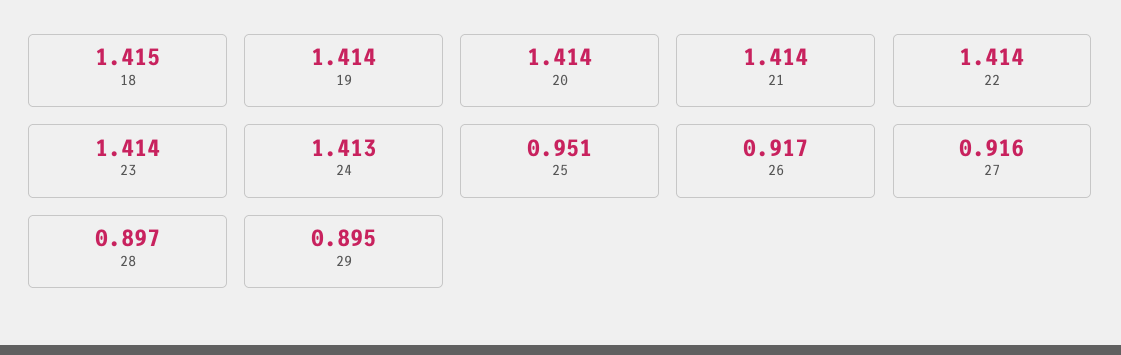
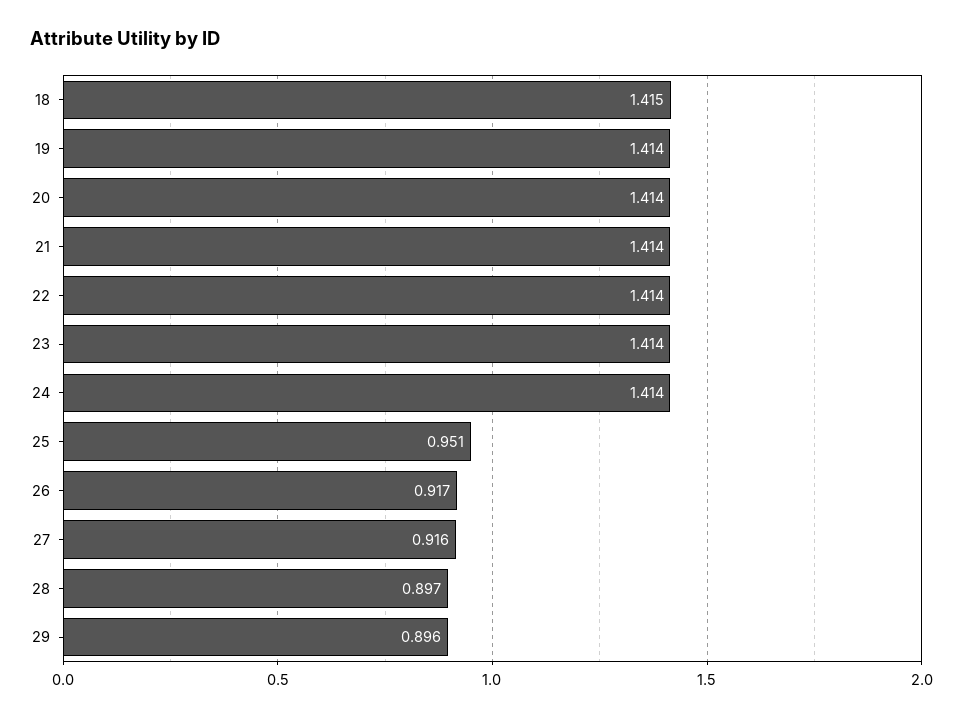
24: 1.413 -> 1.414
29: 0.895 -> 0.896

